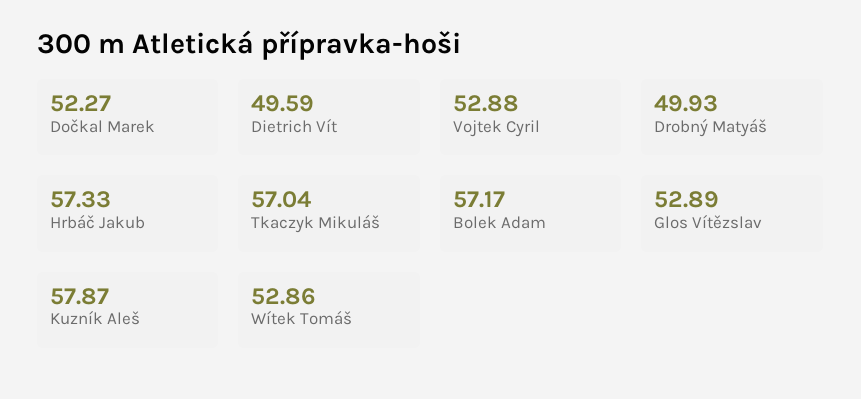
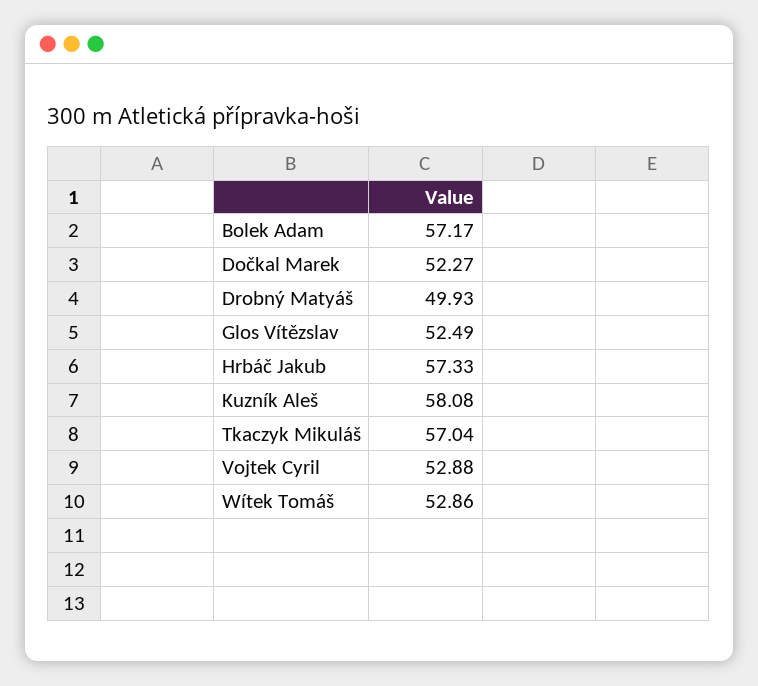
Dietrich Vít: 49.59 -> none
Glos Vítězslav: 52.89 -> 52.49
Kuzník Aleš: 57.87 -> 58.08

